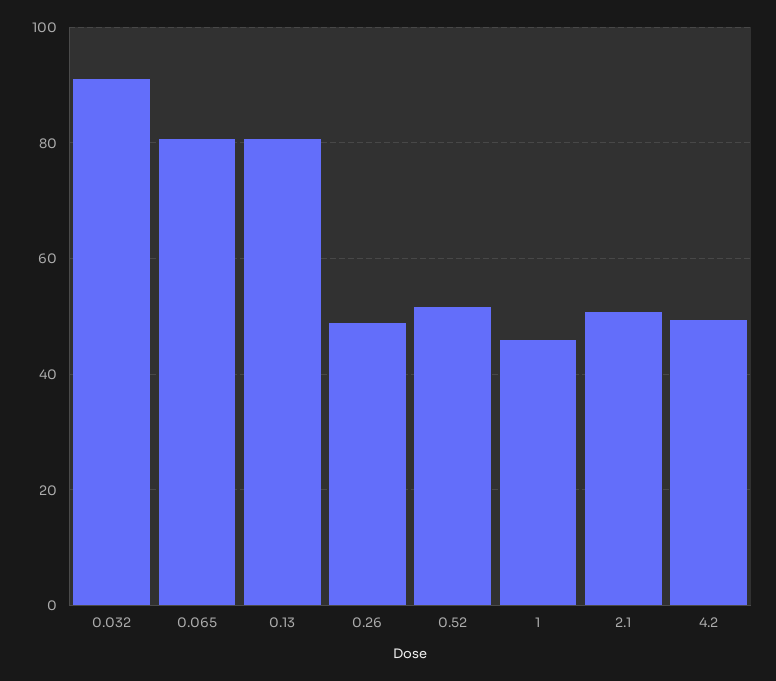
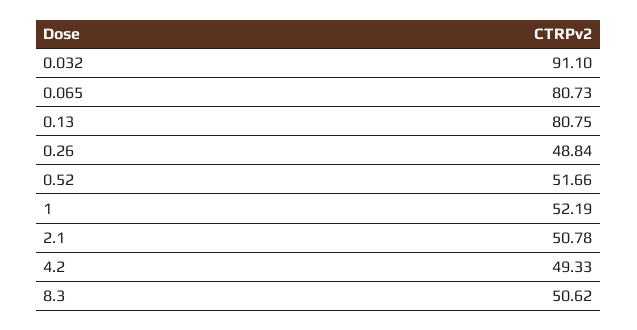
1: 46 -> 52.19
8.3: none -> 50.62

